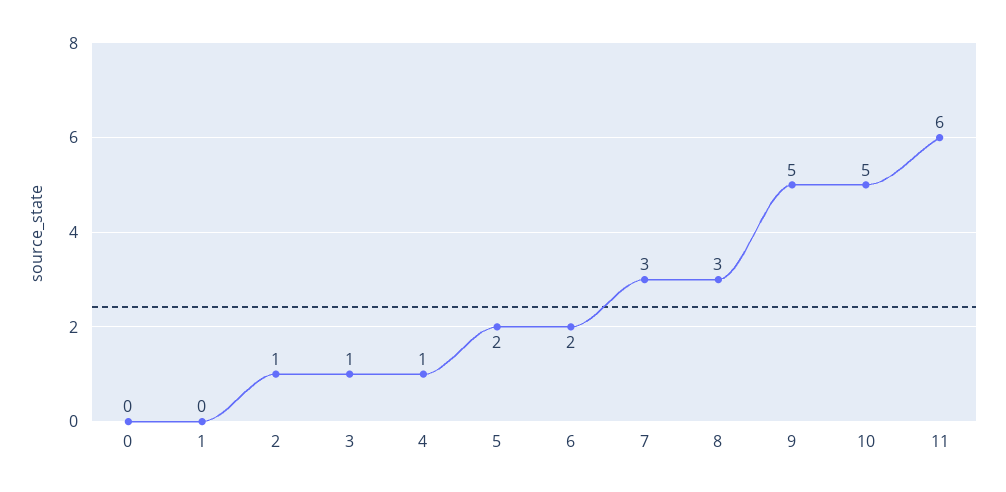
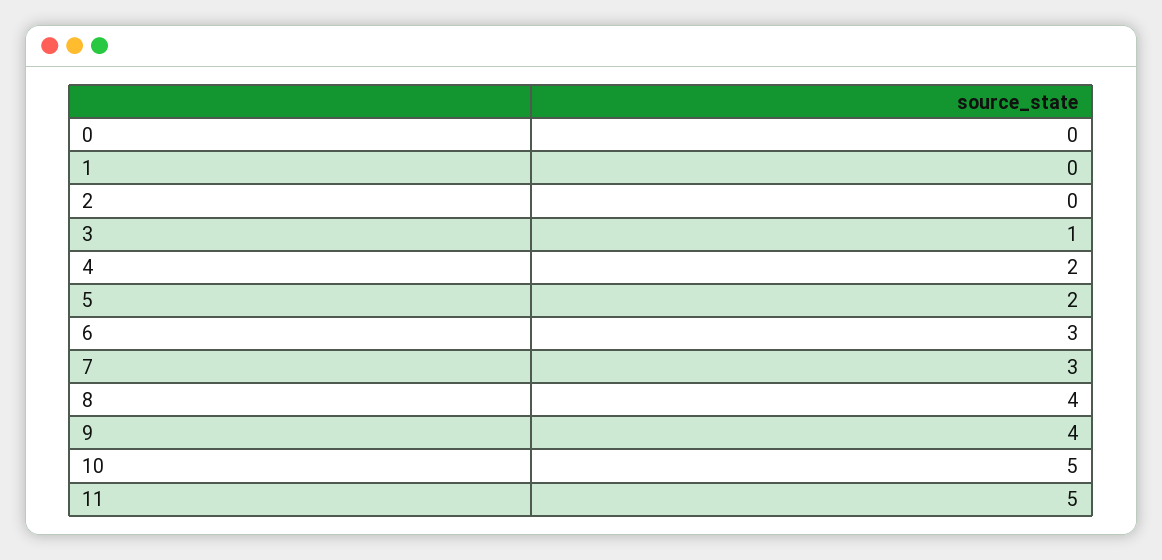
2: 1 -> 0
4: 1 -> 2
6: 2 -> 3
8: 3 -> 4
9: 5 -> 4
11: 6 -> 5

